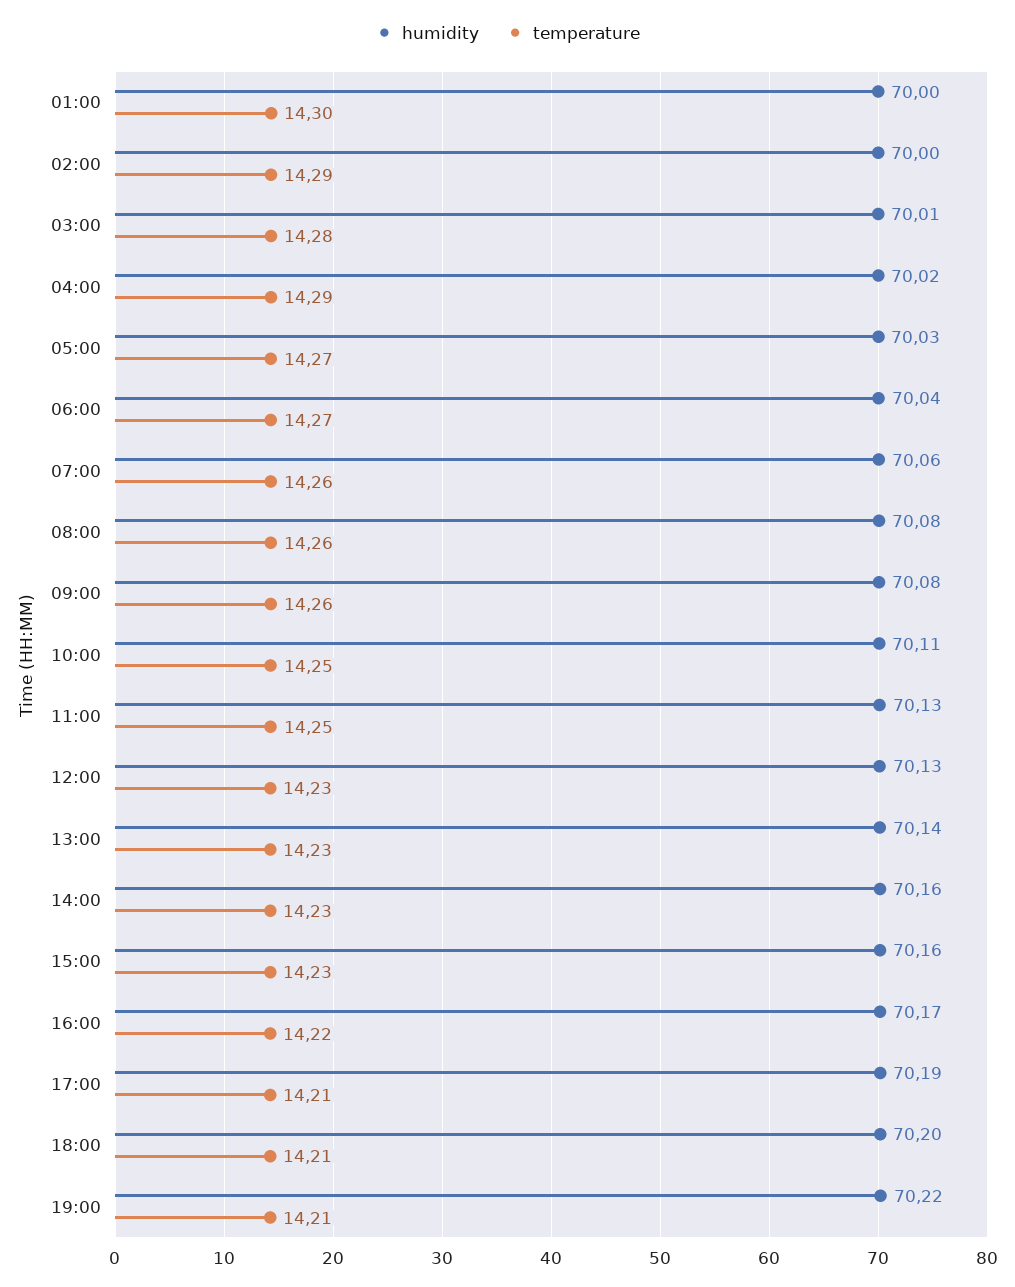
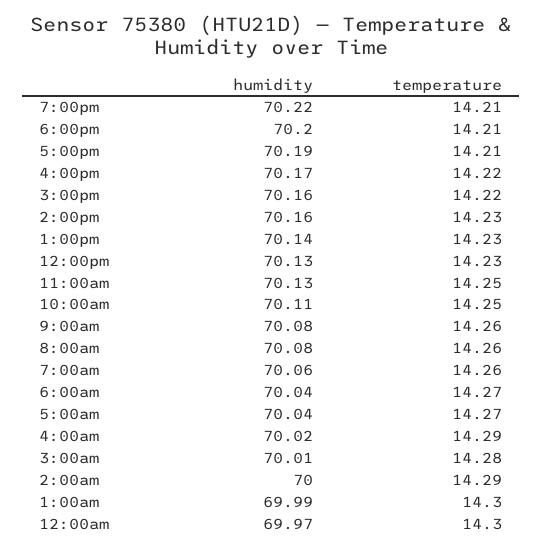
humidity, 01:00: 70 -> 69.99
humidity, 05:00: 70.03 -> 70.04
temperature, 15:00: 14.23 -> 14.22
humidity, 12:00am: none -> 69.97
temperature, 12:00am: none -> 14.3

